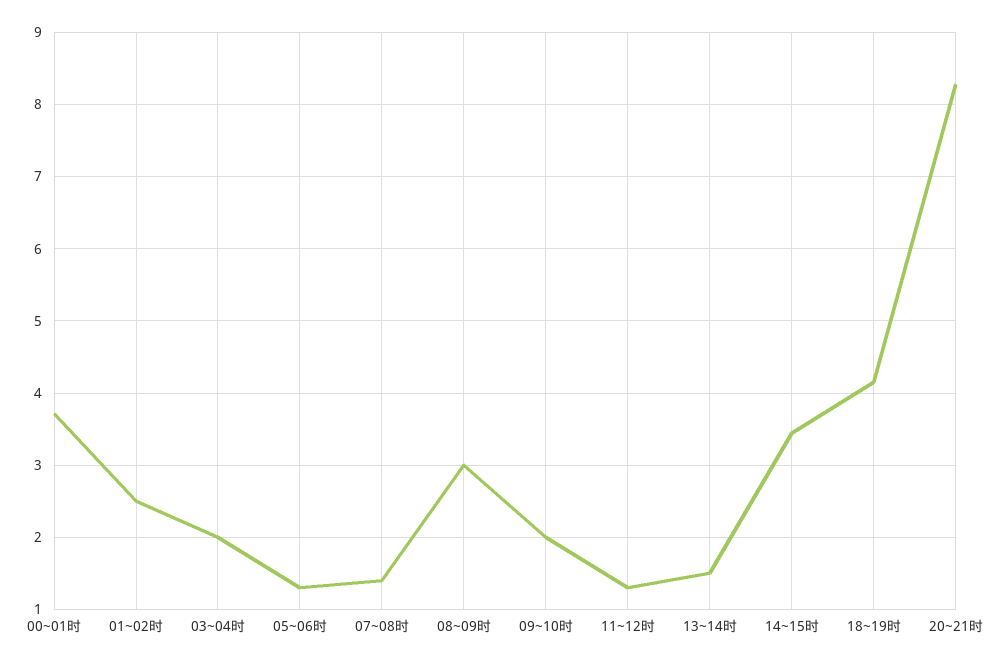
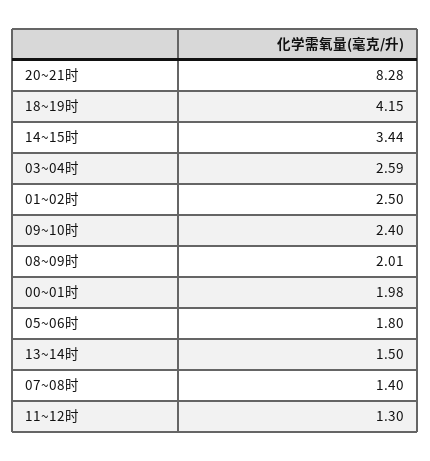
00~01时: 3.7 -> 1.98
03~04时: 2 -> 2.59
05~06时: 1.3 -> 1.8
08~09时: 3 -> 2.01
09~10时: 2 -> 2.4

